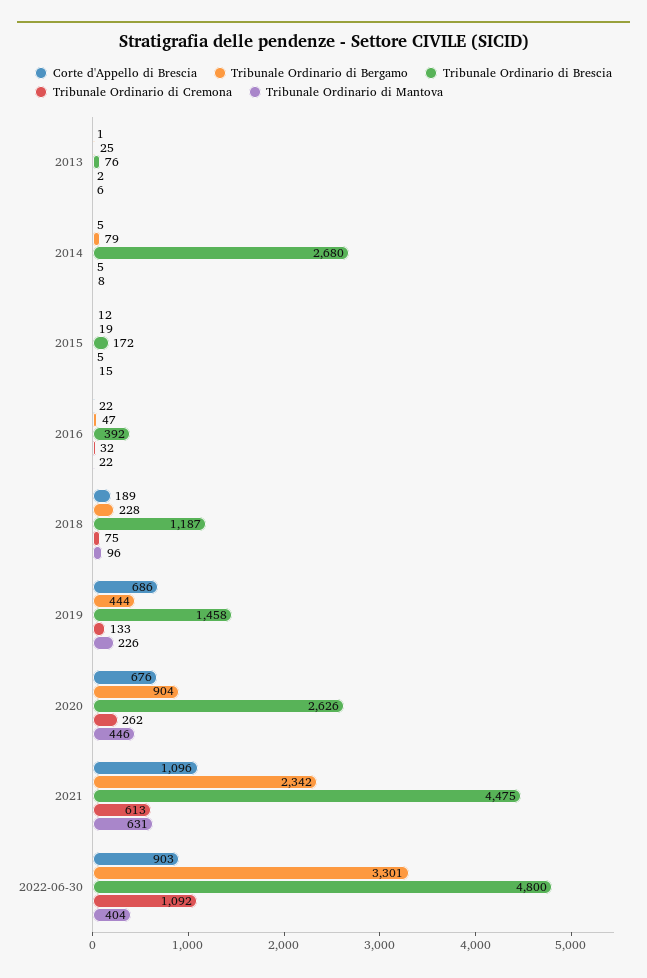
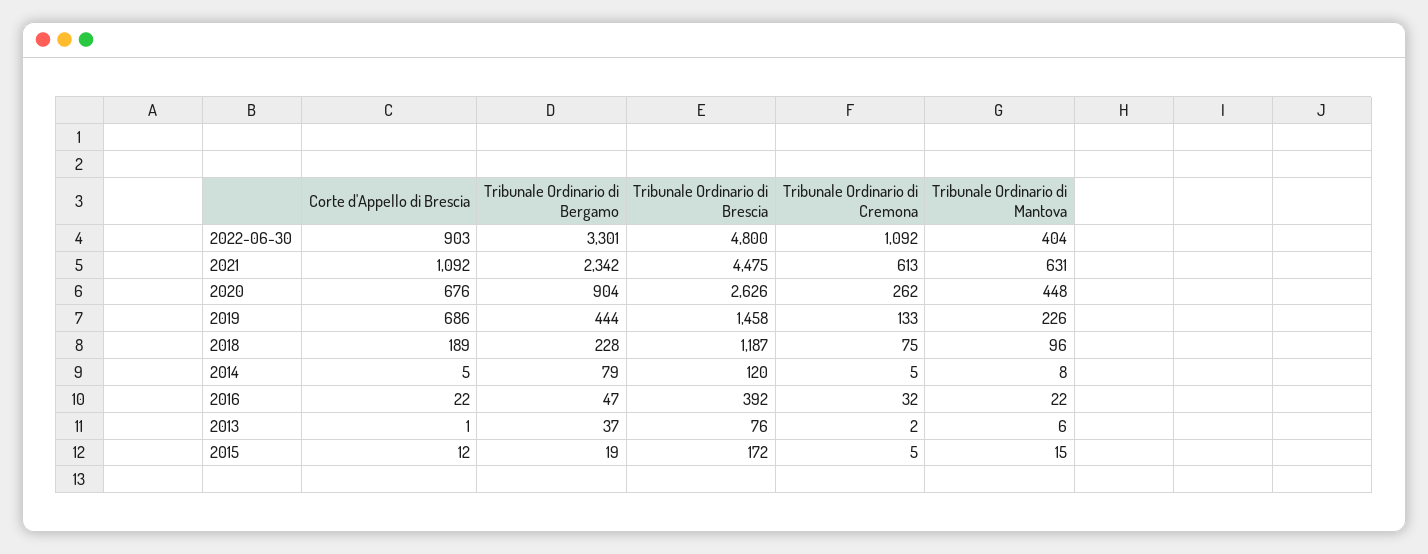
Tribunale Ordinario di Bergamo, 2013: 25 -> 37
Tribunale Ordinario di Brescia, 2014: 2680 -> 120
Tribunale Ordinario di Mantova, 2020: 446 -> 448
Corte d'Appello di Brescia, 2021: 1096 -> 1092

